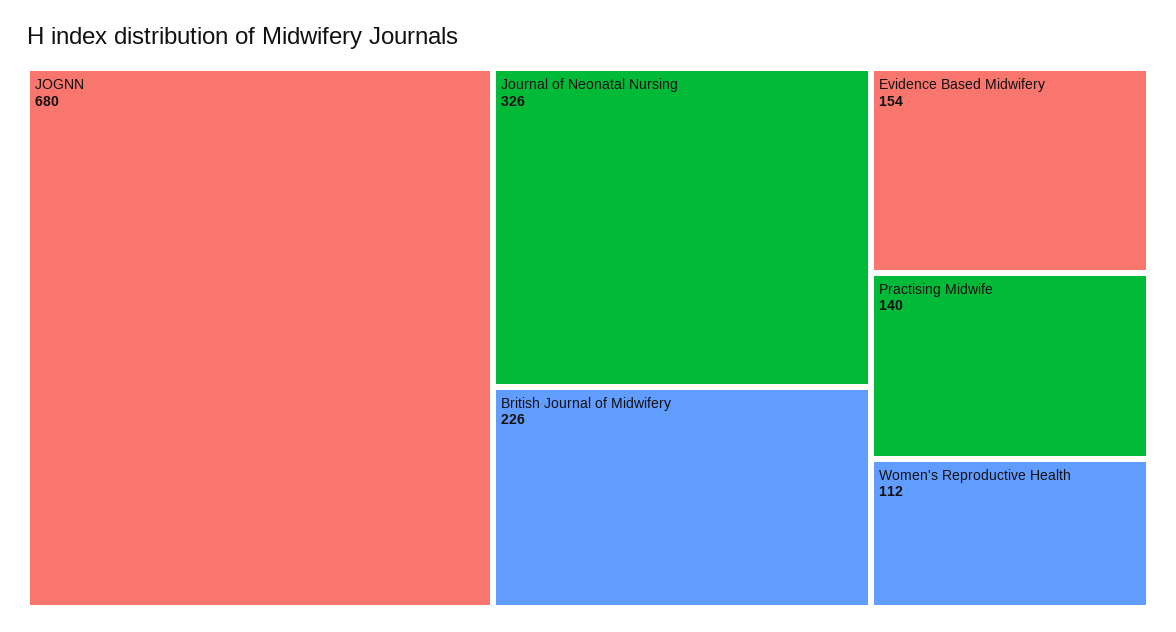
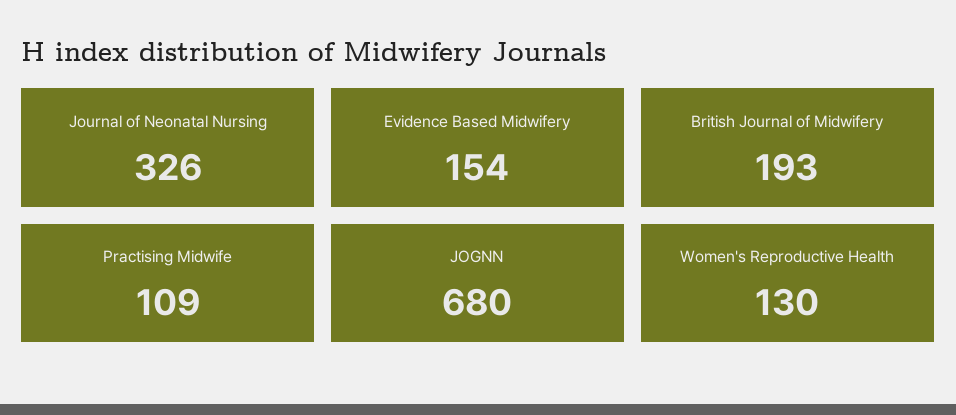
British Journal of Midwifery: 226 -> 193
Practising Midwife: 140 -> 109
Women's Reproductive Health: 112 -> 130

